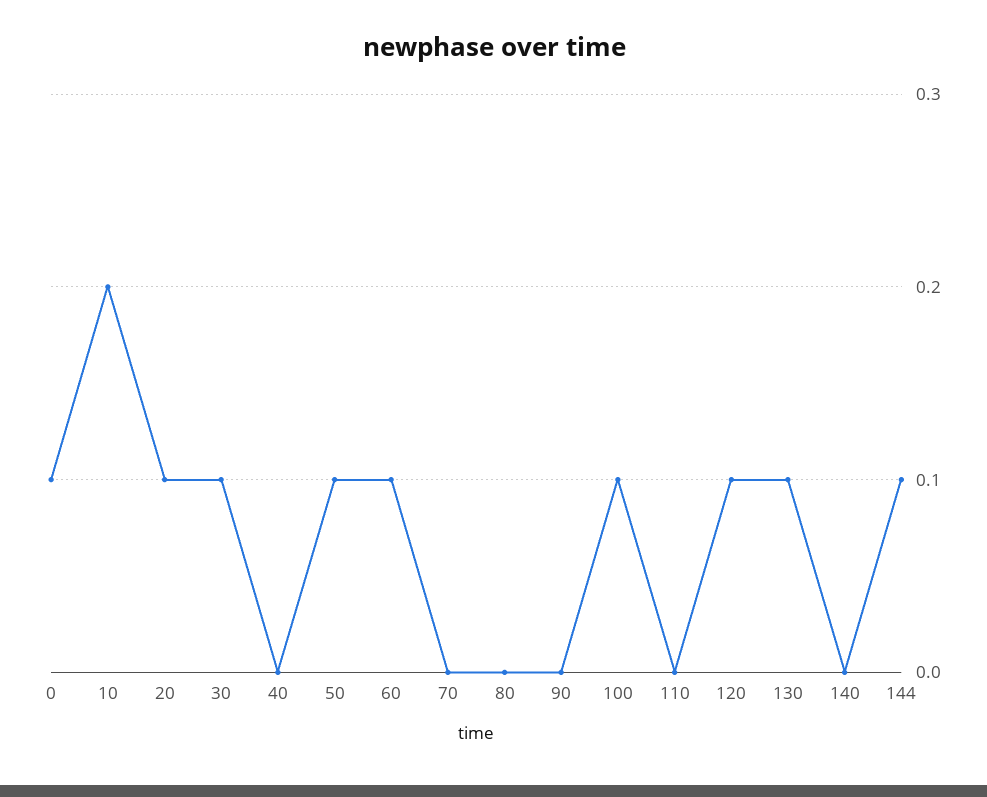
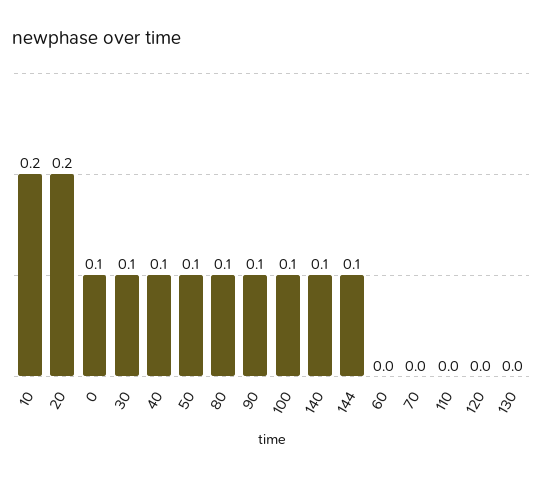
20: 0.1 -> 0.2
40: 0 -> 0.1
60: 0.1 -> 0
80: 0 -> 0.1
90: 0 -> 0.1
120: 0.1 -> 0
130: 0.1 -> 0
140: 0 -> 0.1

